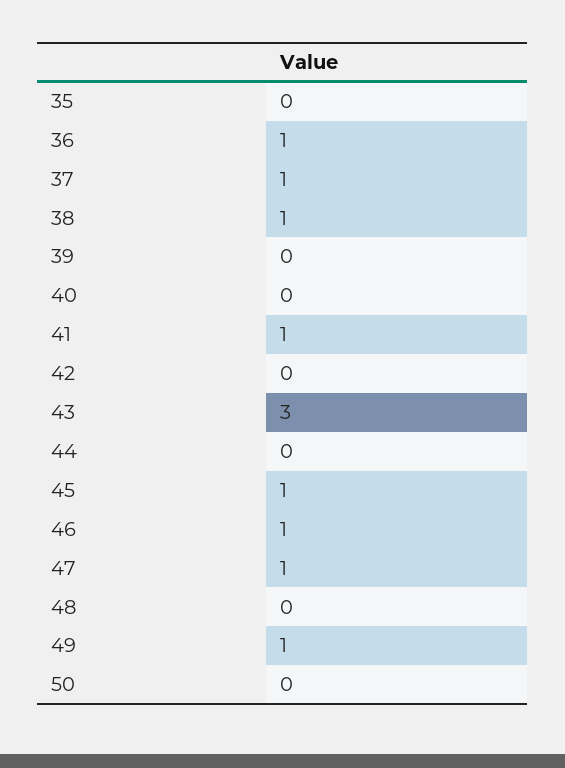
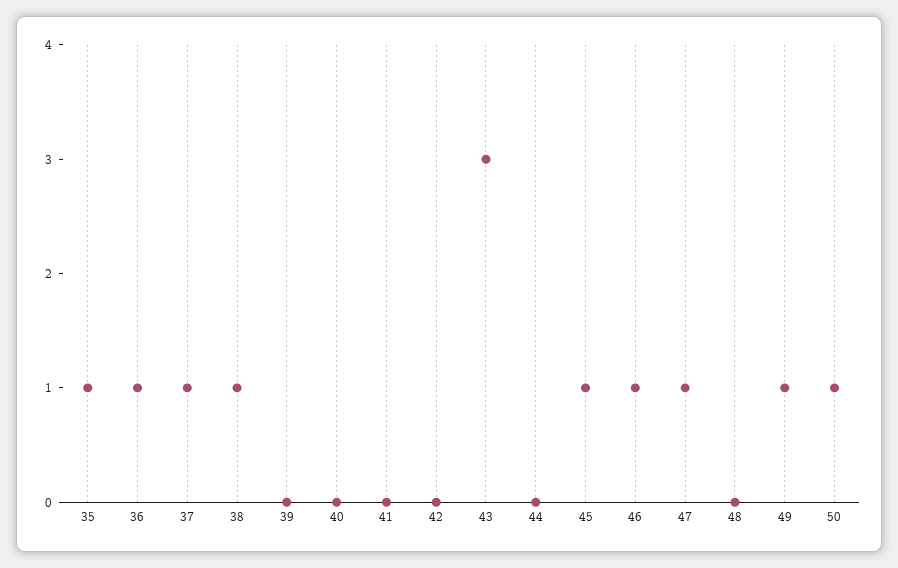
35: 0 -> 1
41: 1 -> 0
50: 0 -> 1

